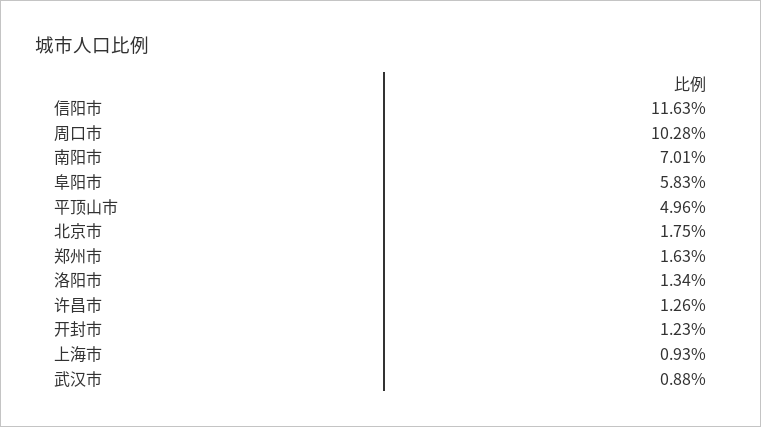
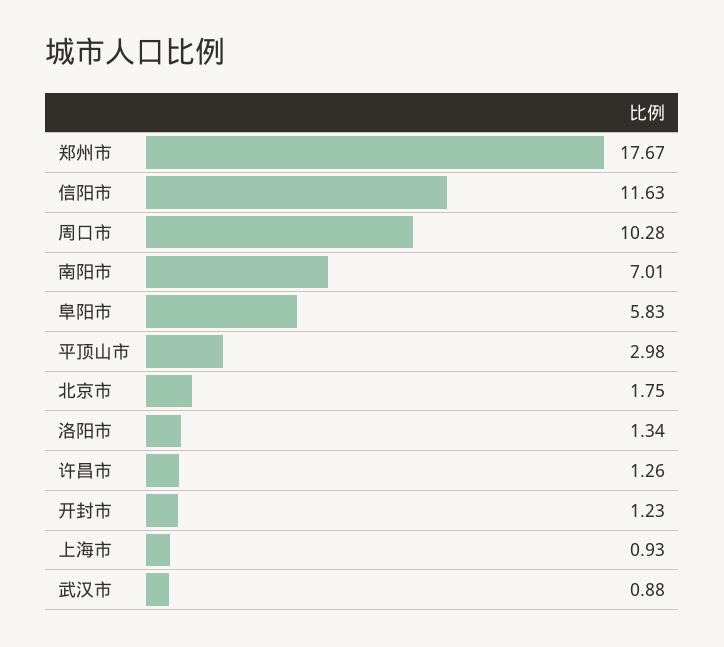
平顶山市: 4.96 -> 2.98
郑州市: 1.63 -> 17.67

